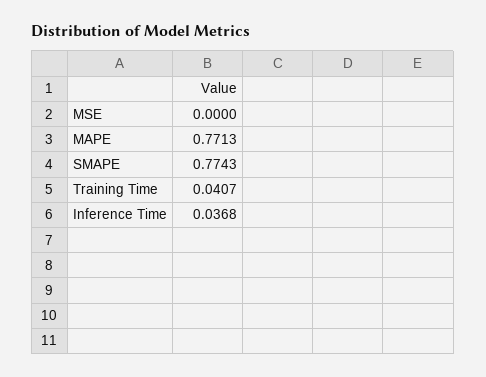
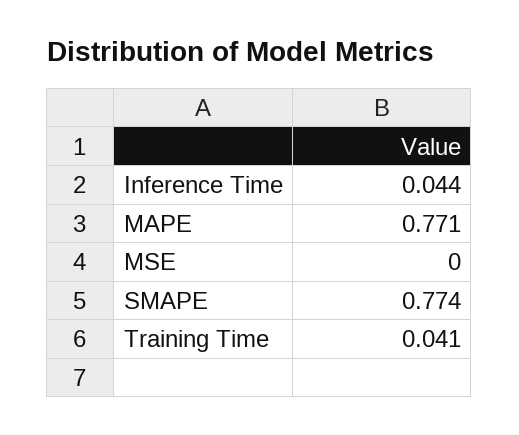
Inference Time: 0.0368 -> 0.044

